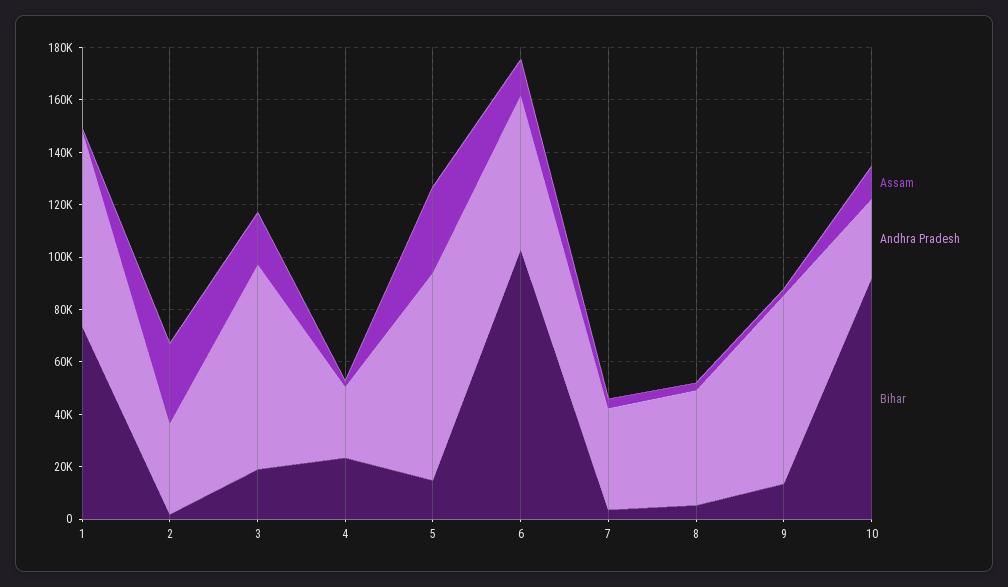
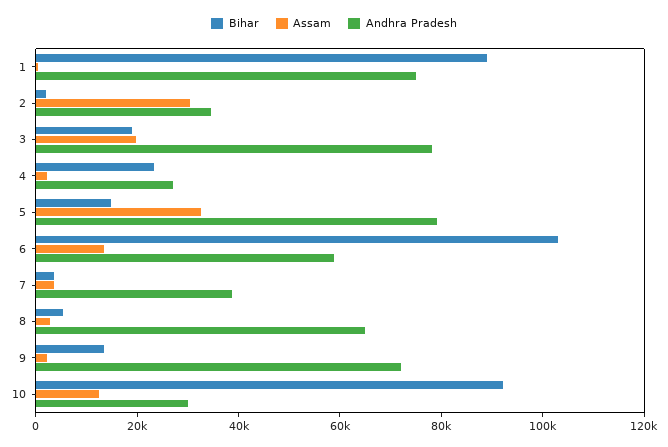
Bihar, 1: 75000 -> 90000
Andhra Pradesh, 8: 45000 -> 65000

